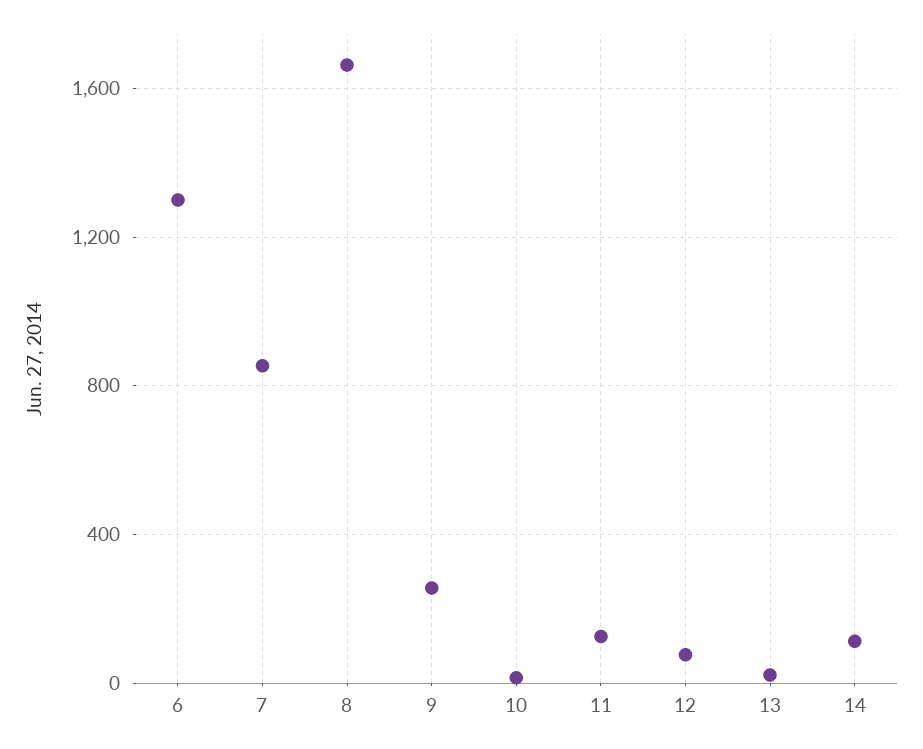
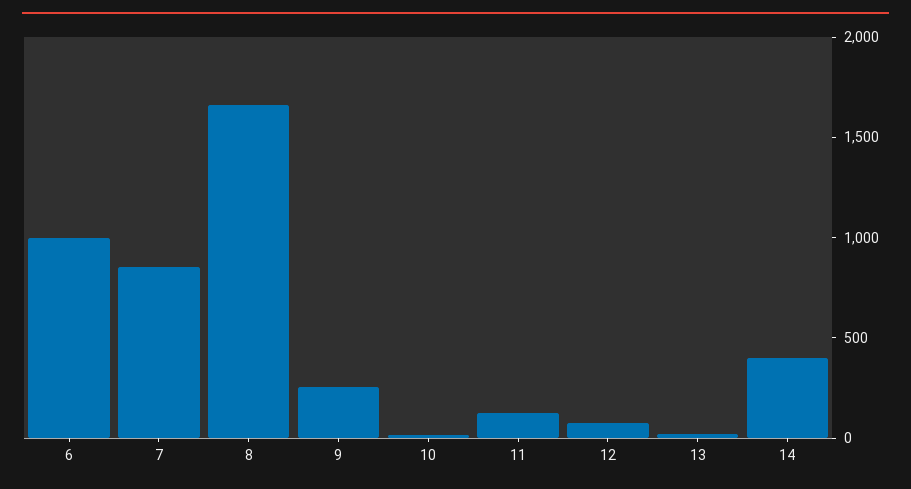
6: 1300 -> 1000
14: 100 -> 400

